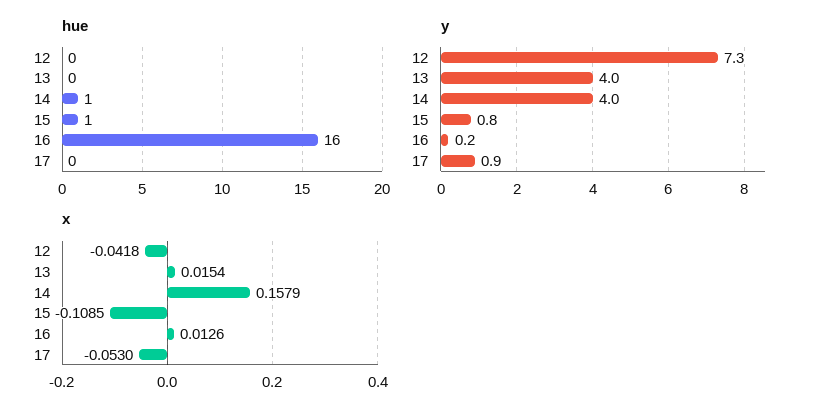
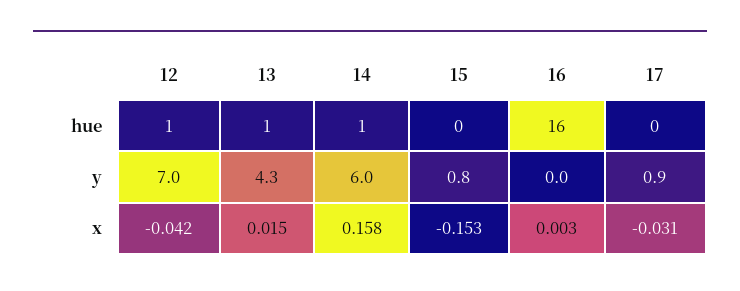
hue, 12: 0 -> 1
hue, 13: 0 -> 1
hue, 15: 1 -> 0
y, 12: 7.3 -> 7
y, 13: 4 -> 4.3
y, 14: 4 -> 6
y, 16: 0.2 -> 0
x, 15: -0.1085 -> -0.153
x, 16: 0.0126 -> 0.003
x, 17: -0.053 -> -0.031

